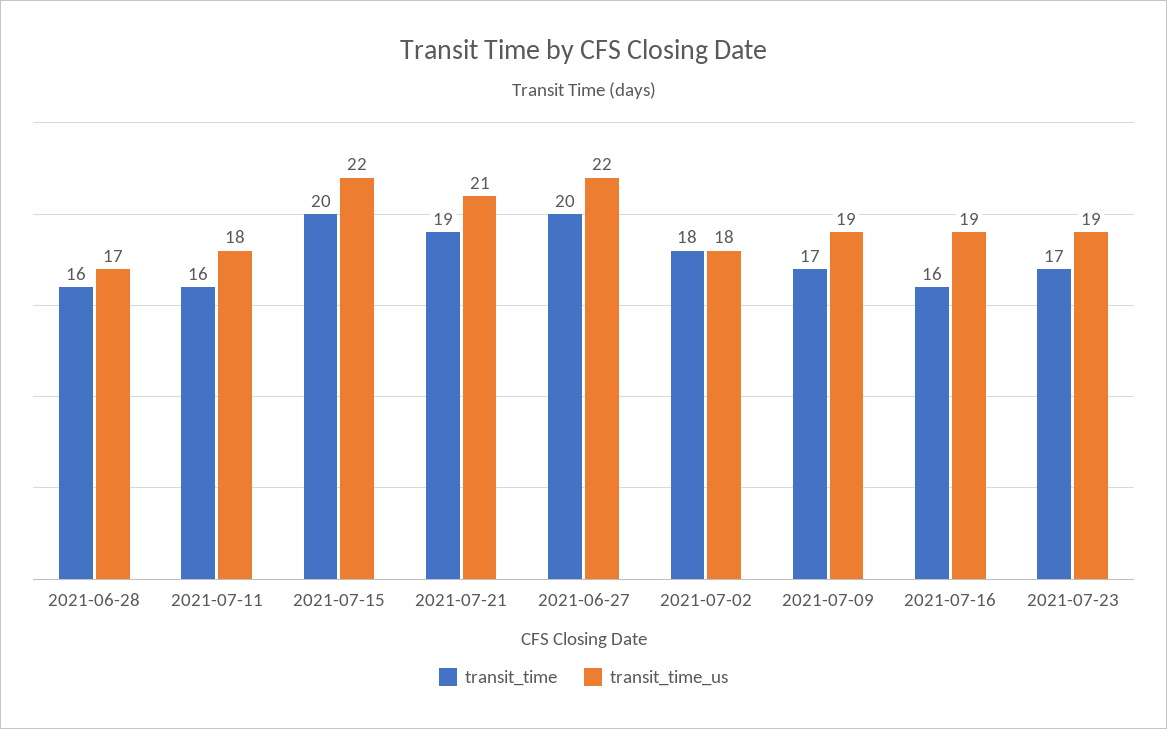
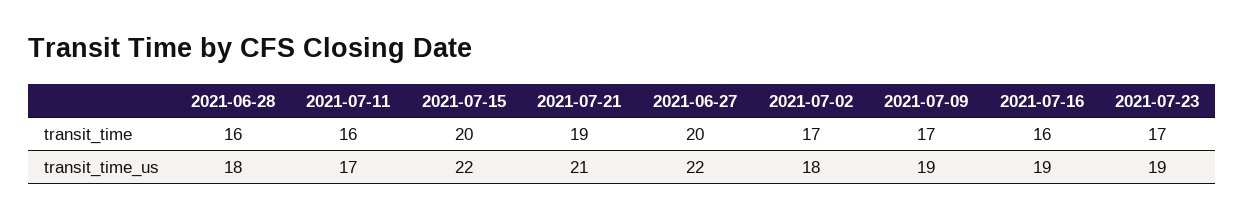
transit_time_us, 2021-06-28: 17 -> 18
transit_time_us, 2021-07-11: 18 -> 17
transit_time, 2021-07-02: 18 -> 17

